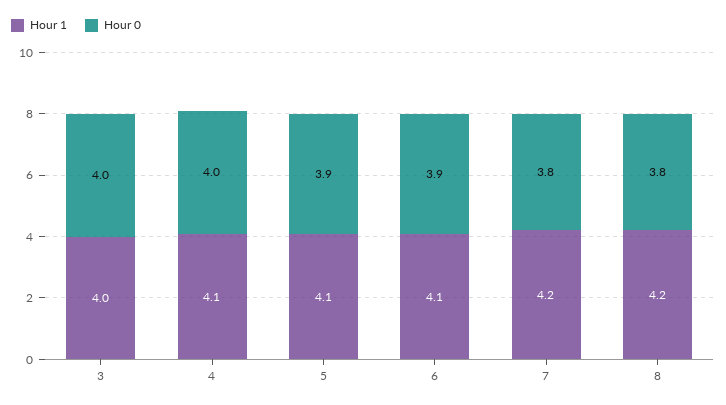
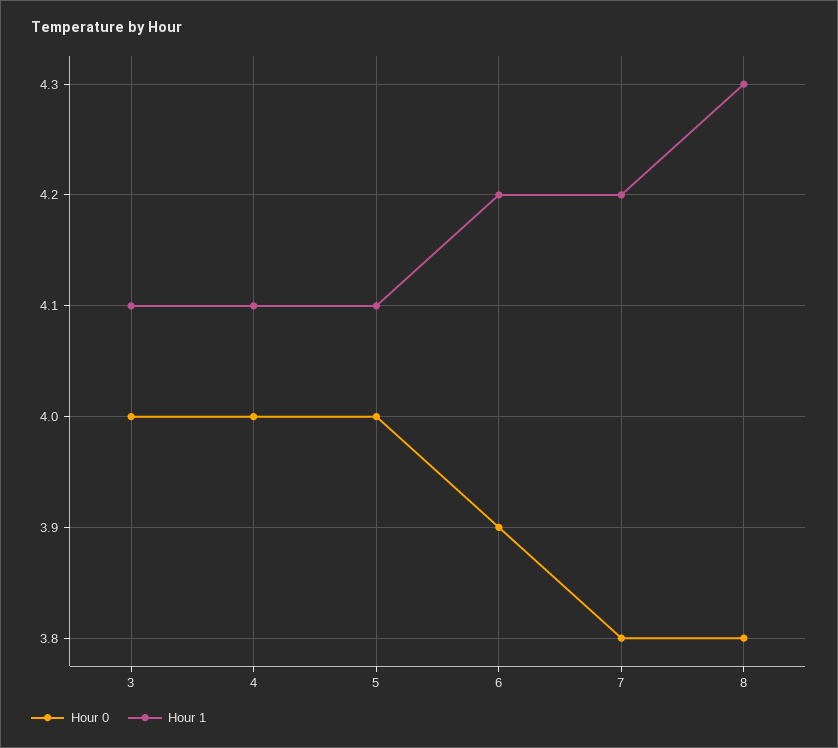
Hour 1, 3: 4 -> 4.1
Hour 0, 5: 3.9 -> 4
Hour 1, 6: 4.1 -> 4.2
Hour 1, 8: 4.2 -> 4.3

